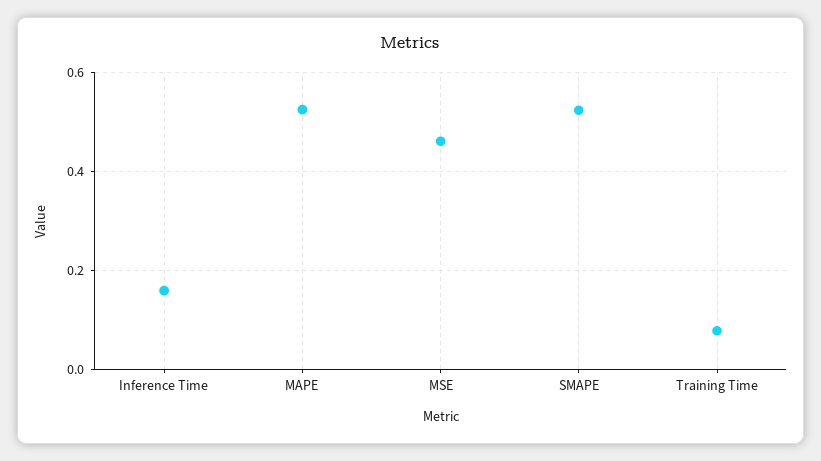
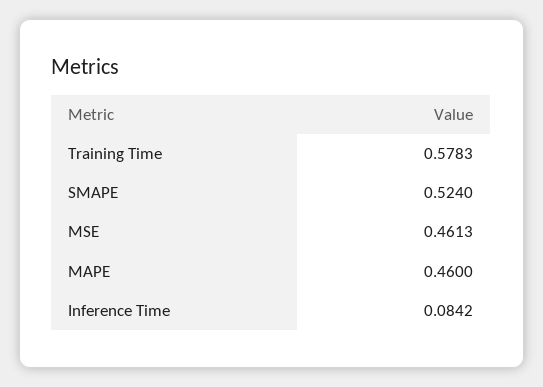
Inference Time: 0.16 -> 0.0842
MAPE: 0.52 -> 0.46
Training Time: 0.08 -> 0.5783

